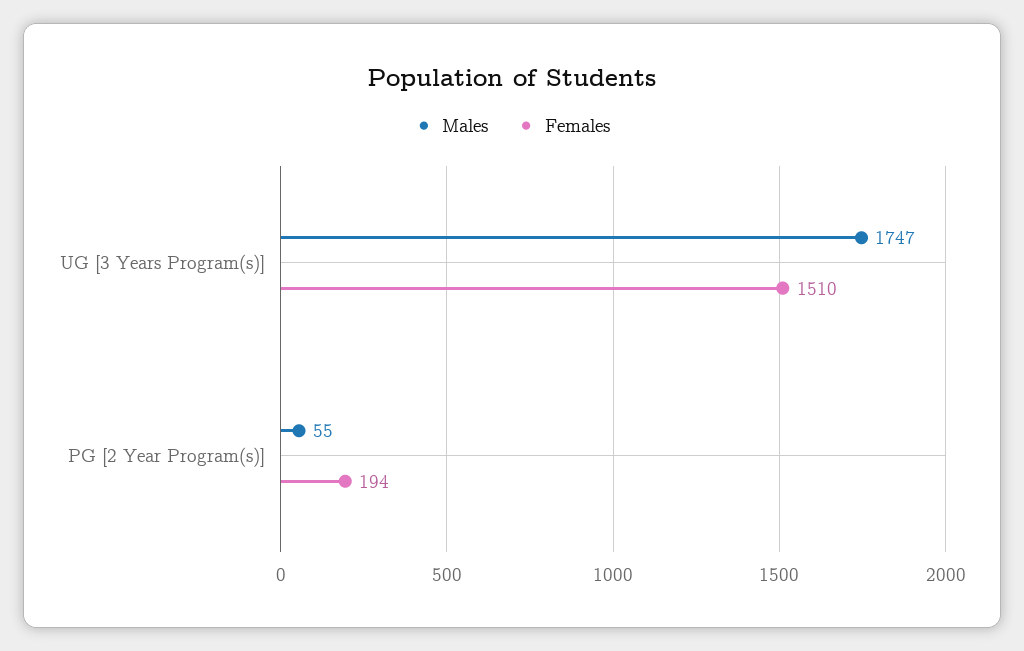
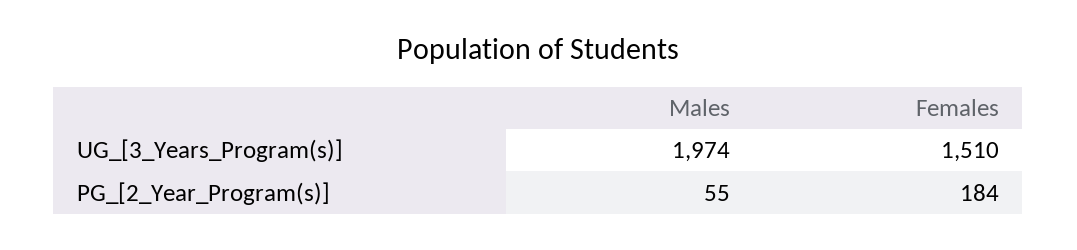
Males, UG [3 Years Program(s)]: 1747 -> 1974
Females, PG [2 Year Program(s)]: 194 -> 184

